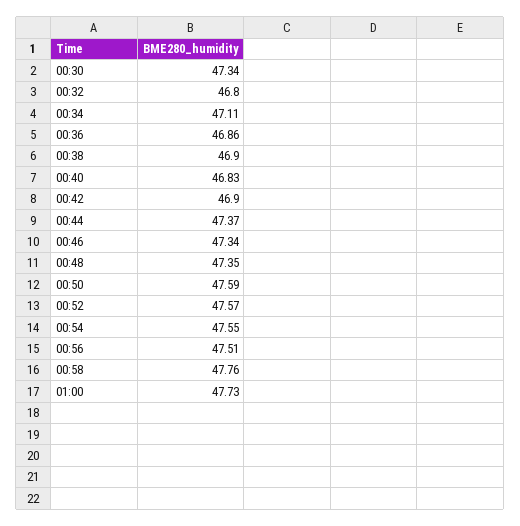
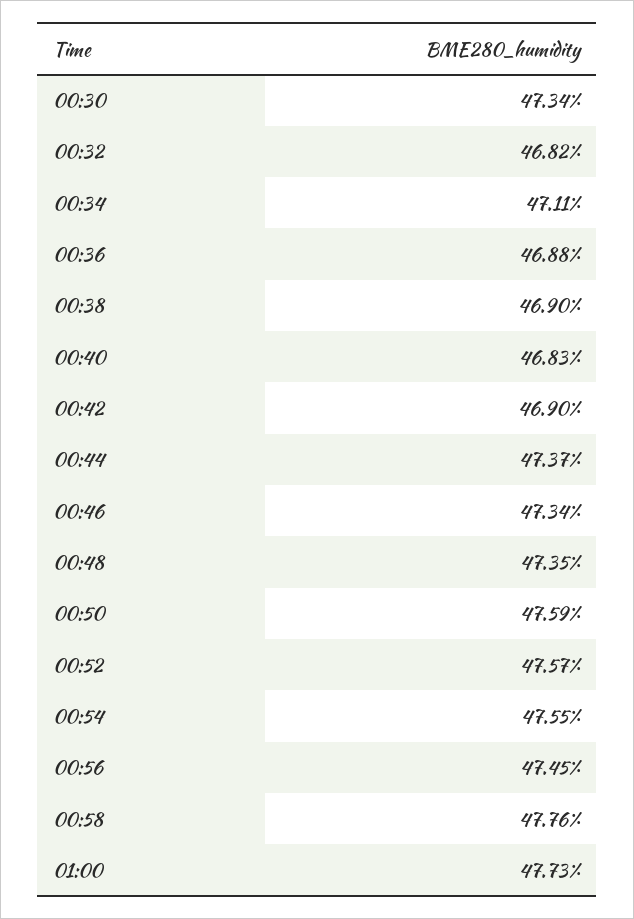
00:32: 46.8 -> 46.82
00:36: 46.86 -> 46.88
00:56: 47.51 -> 47.45

